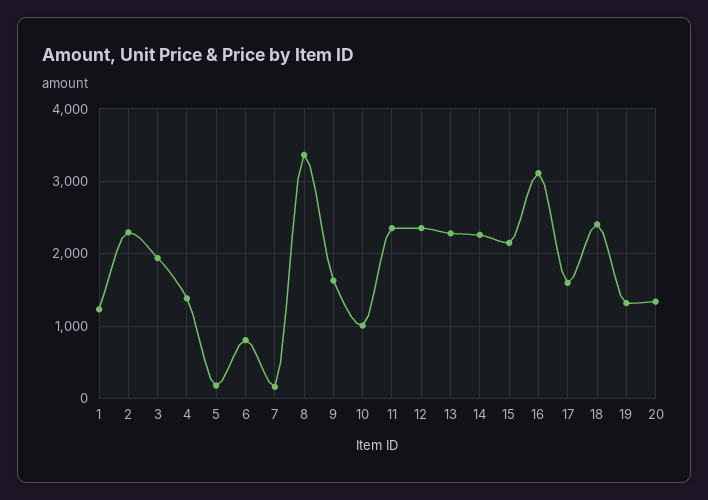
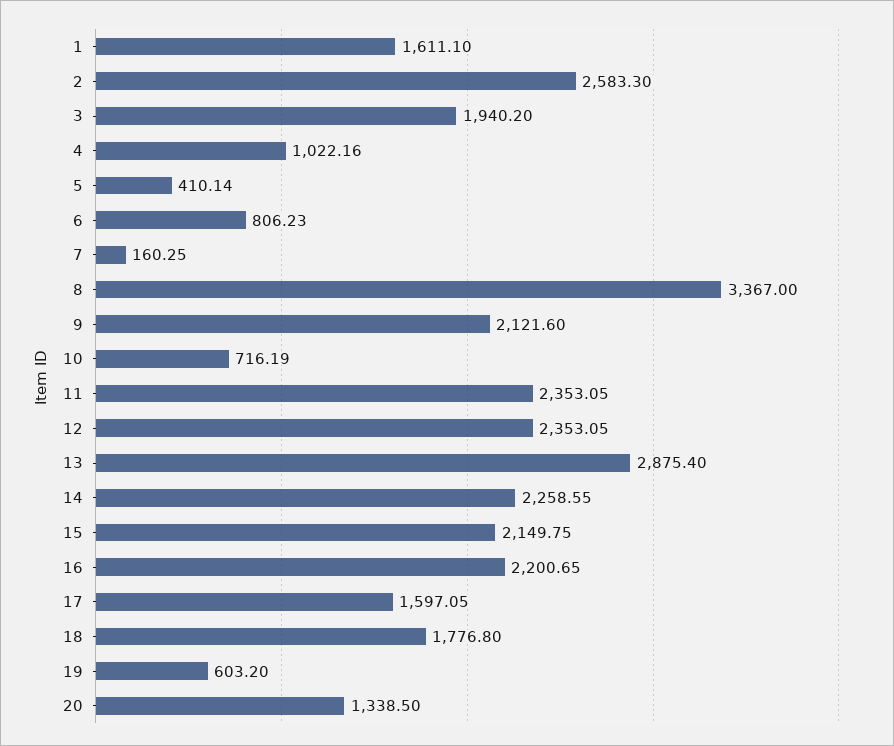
1: 1200 -> 1611.1
2: 2300 -> 2583.3
4: 1400 -> 1022.16
5: 200 -> 410.14
9: 1600 -> 2121.6
10: 1000 -> 716.19
13: 2300 -> 2875.4
16: 3100 -> 2200.65
18: 2400 -> 1776.8
19: 1300 -> 603.2

